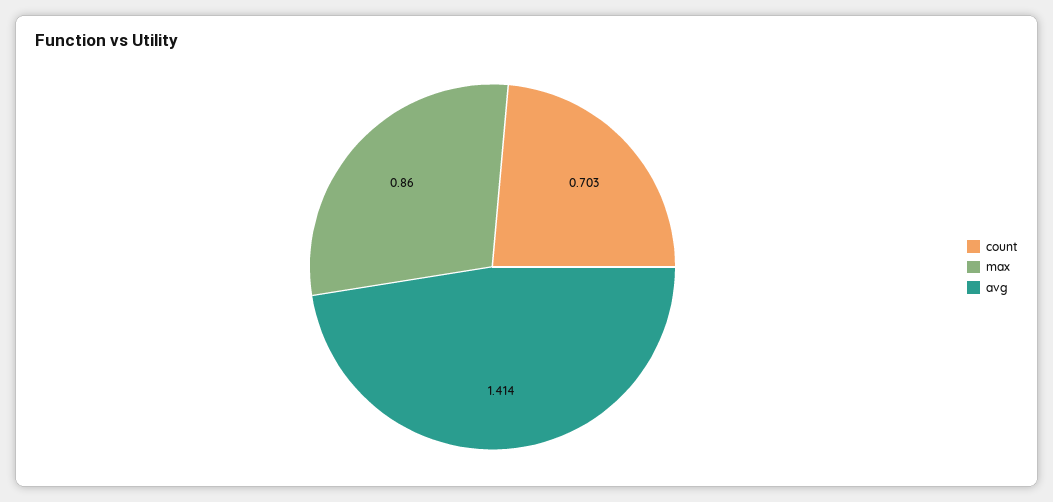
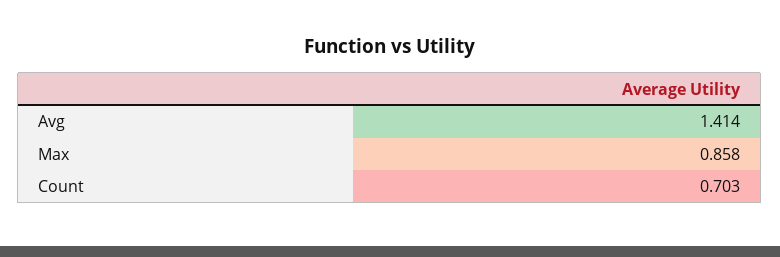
max: 0.86 -> 0.858

